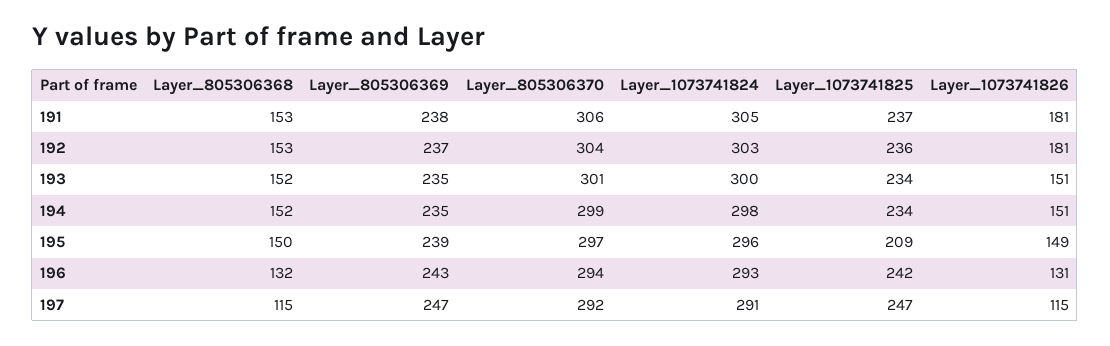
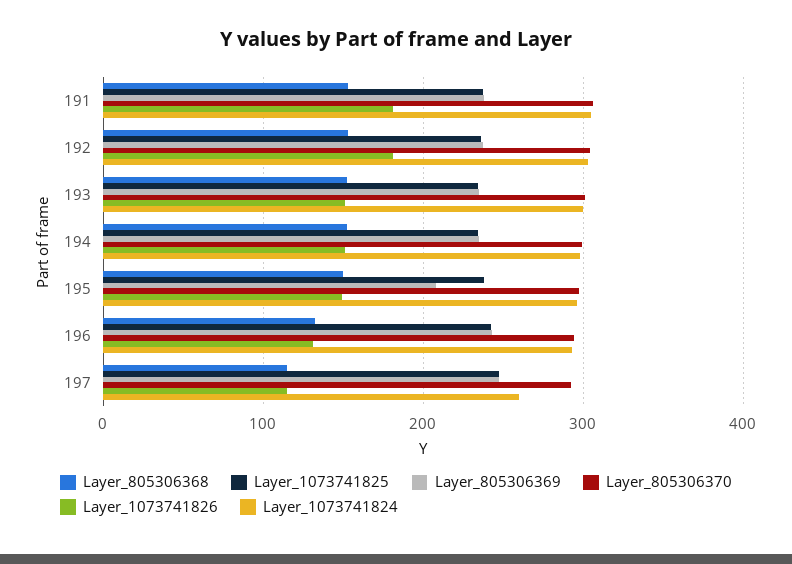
Layer_805306369, 195: 239 -> 210
Layer_1073741825, 195: 209 -> 240
Layer_1073741824, 197: 291 -> 260

